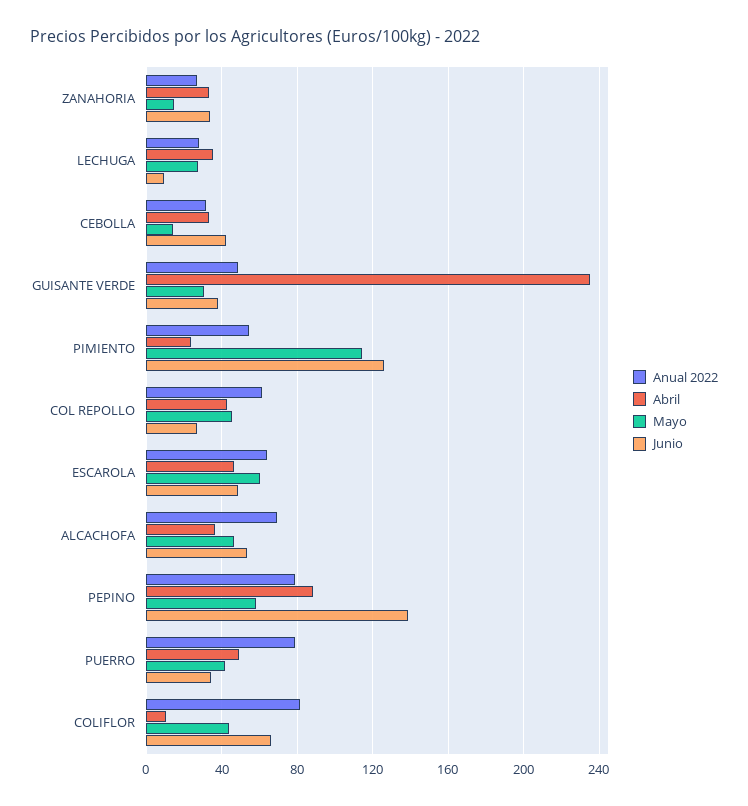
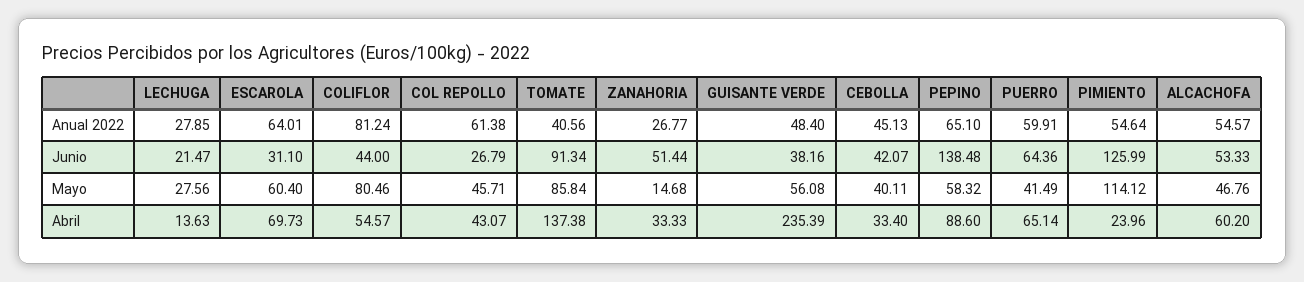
Junio, ZANAHORIA: 35 -> 51.44
Abril, LECHUGA: 35 -> 13.63
Junio, LECHUGA: 10 -> 21.47
Anual 2022, CEBOLLA: 30 -> 45.13
Mayo, CEBOLLA: 15 -> 40.11
Mayo, GUISANTE VERDE: 30 -> 56.08
Abril, ESCAROLA: 45 -> 69.73
Junio, ESCAROLA: 50 -> 31.1
Anual 2022, ALCACHOFA: 70 -> 54.57
Abril, ALCACHOFA: 35 -> 60.2
Anual 2022, PEPINO: 80 -> 65.1
Anual 2022, PUERRO: 80 -> 59.91
Abril, PUERRO: 50 -> 65.14
Junio, PUERRO: 35 -> 64.36
Abril, COLIFLOR: 10 -> 54.57
Mayo, COLIFLOR: 45 -> 80.46
Junio, COLIFLOR: 65 -> 44
Anual 2022, TOMATE: none -> 40.56
Junio, TOMATE: none -> 91.34
Mayo, TOMATE: none -> 85.84
Abril, TOMATE: none -> 137.38

